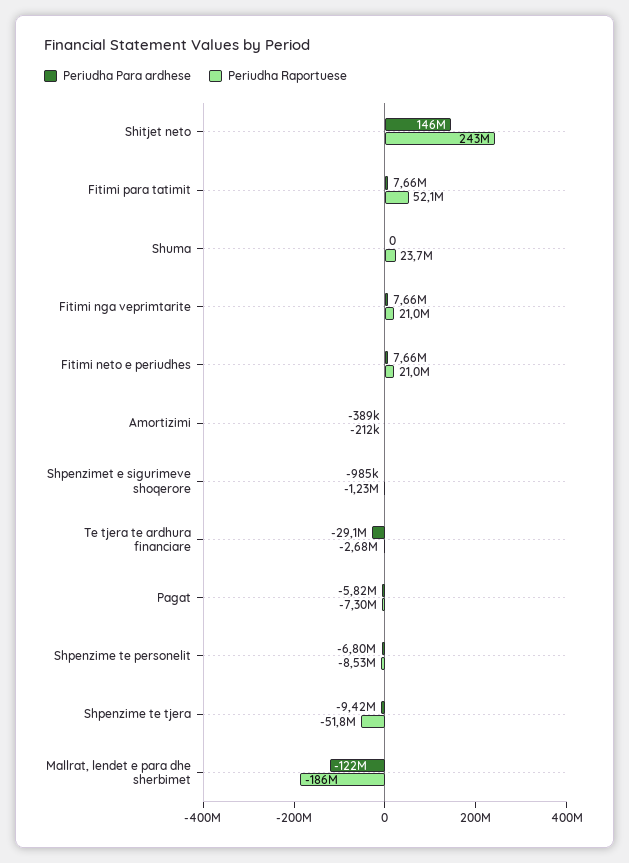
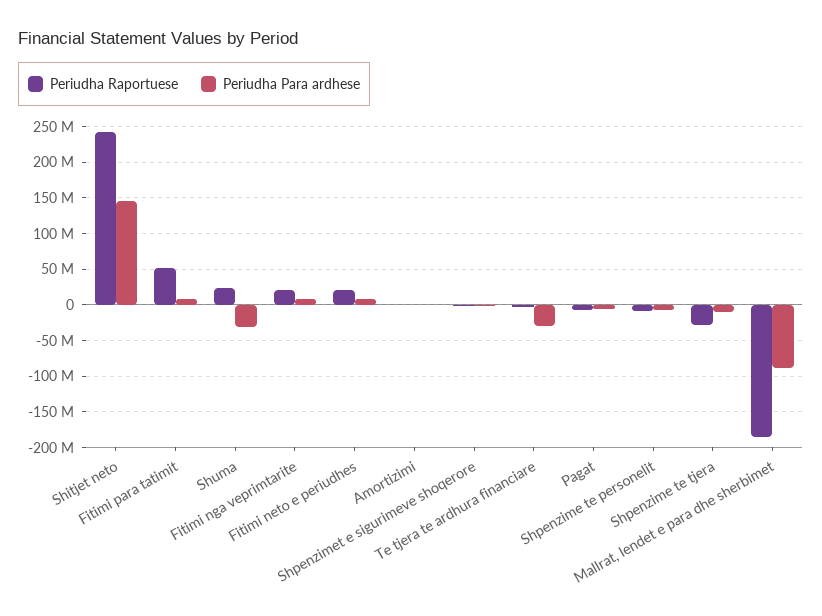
Periudha Para ardhese, Shuma: 0 -> -30000000
Periudha Raportuese, Shpenzime te tjera: -51800000 -> -30000000
Periudha Para ardhese, Mallrat, lendet e para dhe sherbimet: -122000000 -> -90000000

